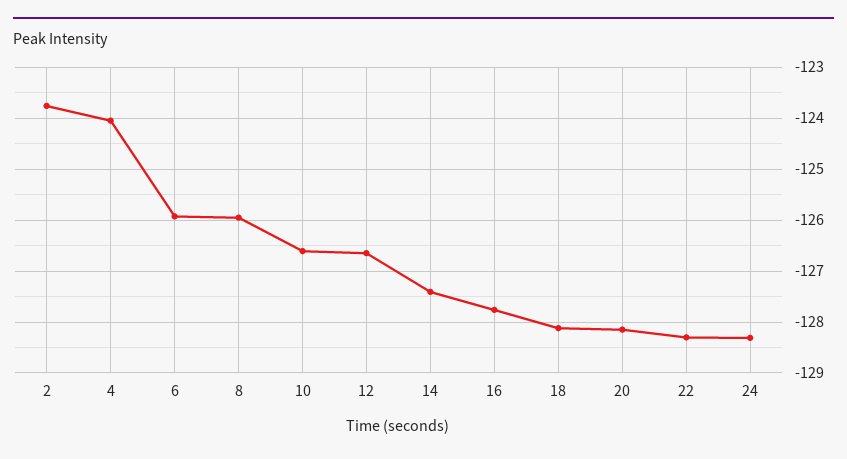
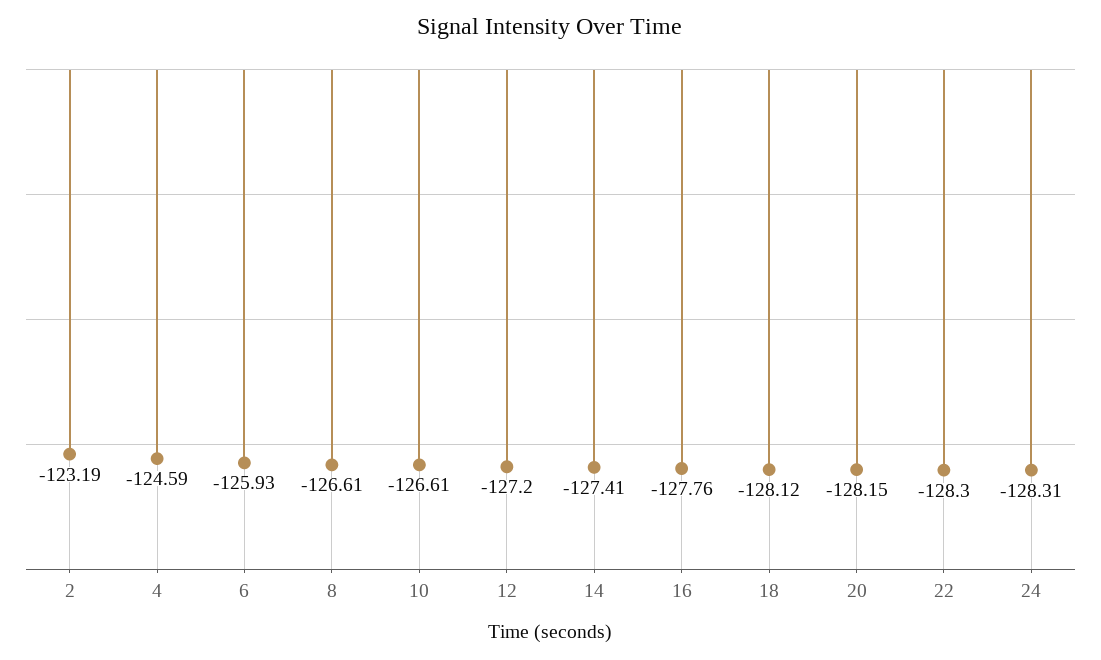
2: -123.8 -> -123.19
4: -124 -> -124.59
8: -126 -> -126.61
12: -126.6 -> -127.2

